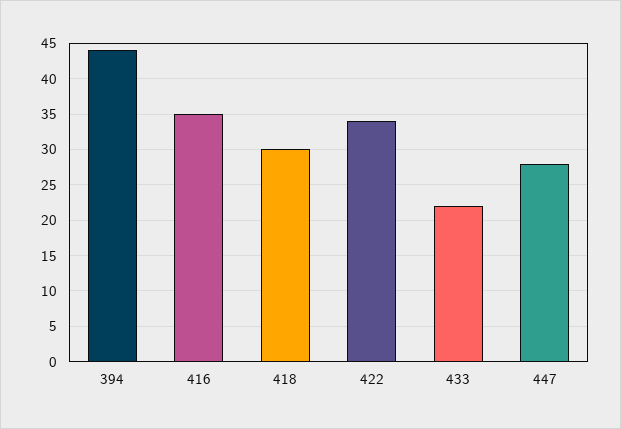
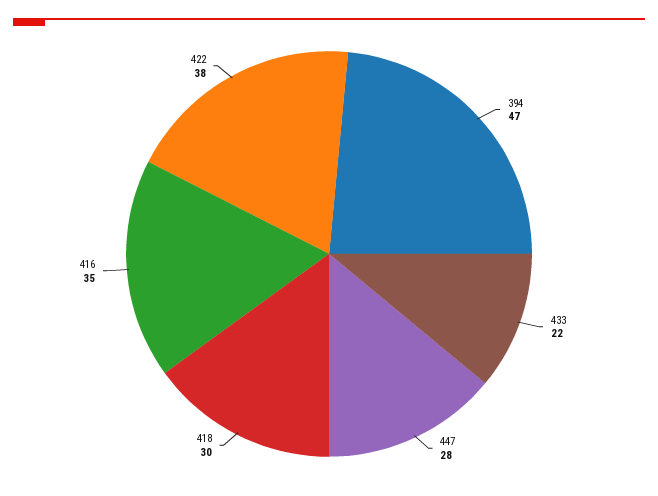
394: 44 -> 47
422: 34 -> 38

